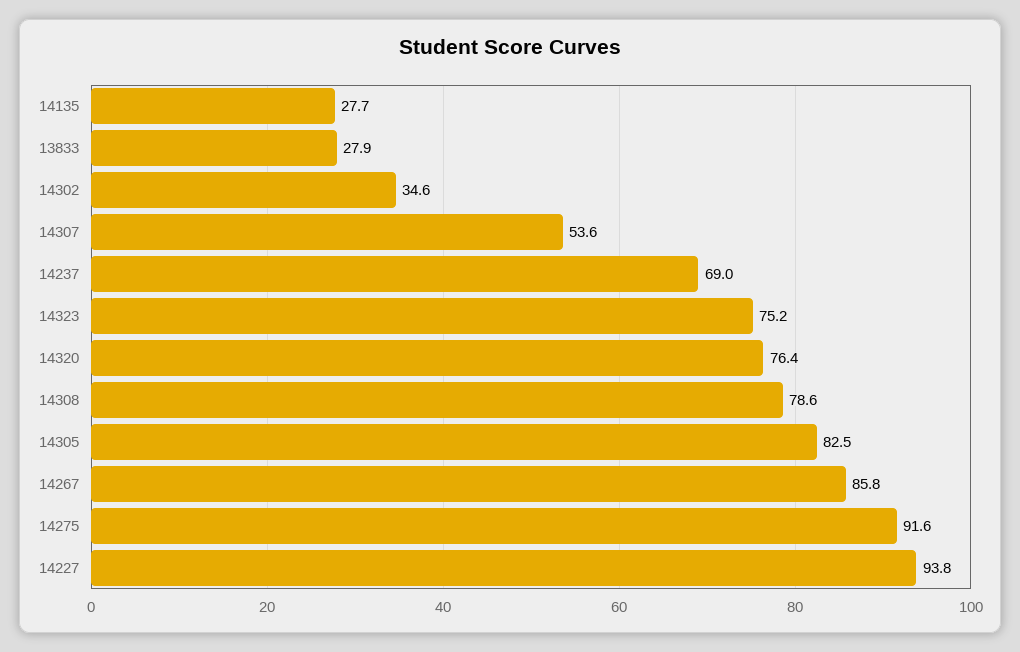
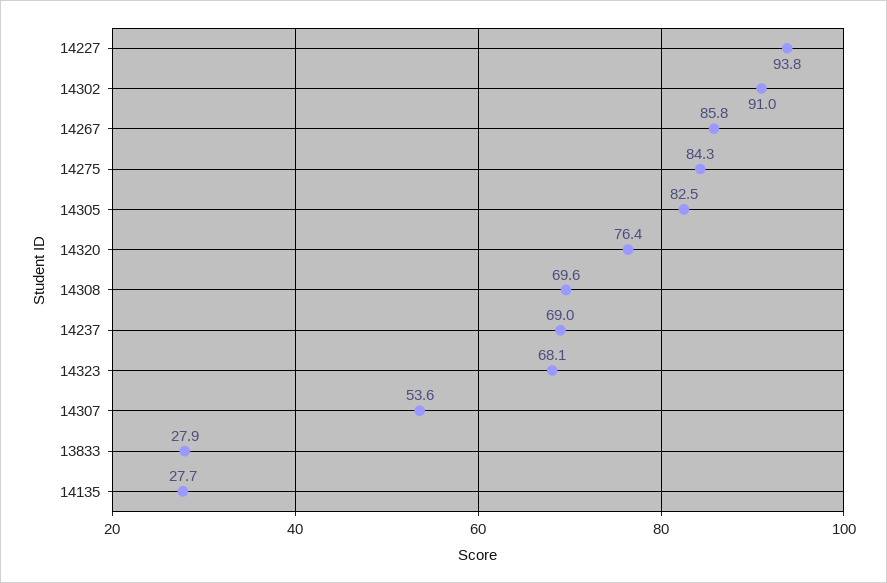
14302: 34.6 -> 91
14323: 75.2 -> 68.1
14308: 78.6 -> 69.6
14275: 91.6 -> 84.3

